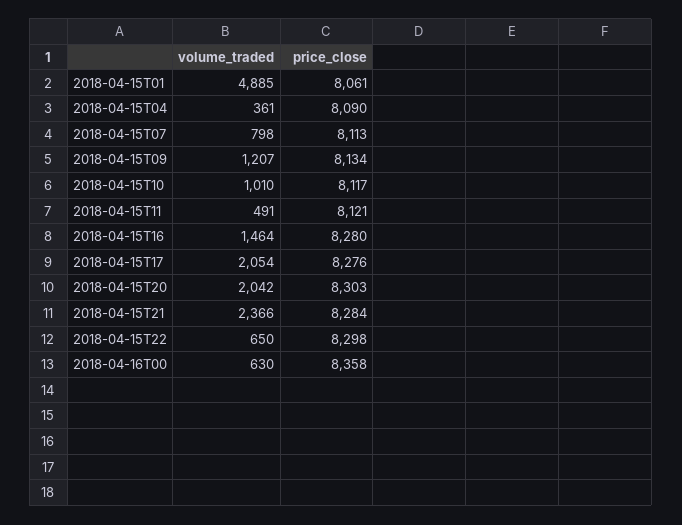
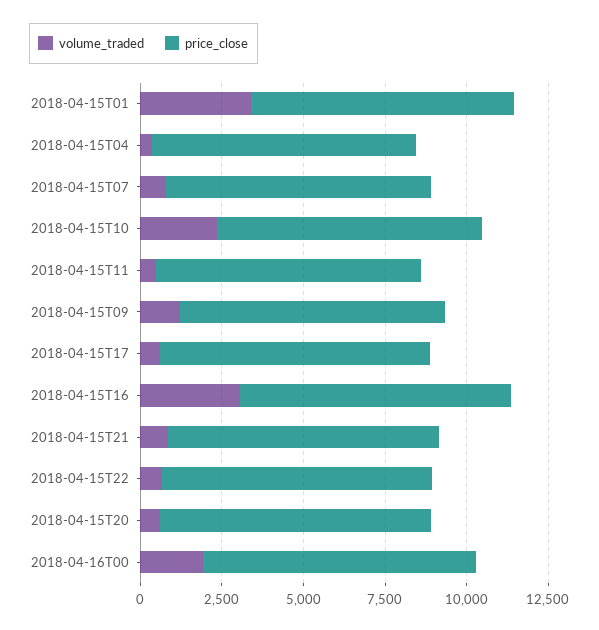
volume_traded, 2018-04-15T01: 4885 -> 3500
volume_traded, 2018-04-15T10: 1010 -> 2500
volume_traded, 2018-04-15T16: 1464 -> 3000
volume_traded, 2018-04-15T17: 2054 -> 500
volume_traded, 2018-04-15T20: 2042 -> 500
volume_traded, 2018-04-15T21: 2366 -> 1000
volume_traded, 2018-04-16T00: 630 -> 2000

